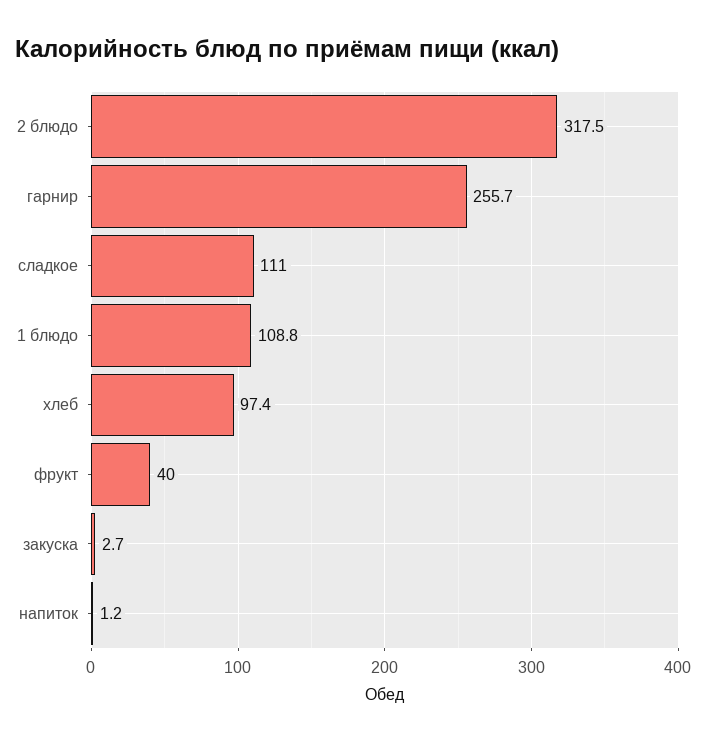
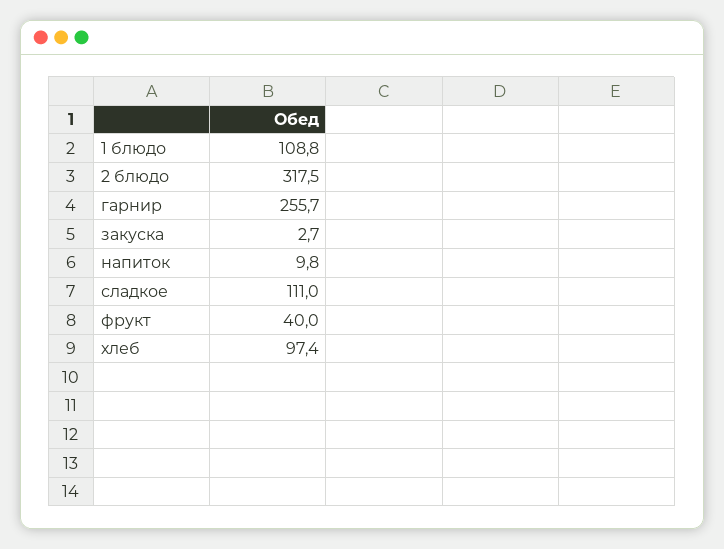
напиток: 1.2 -> 9.8

